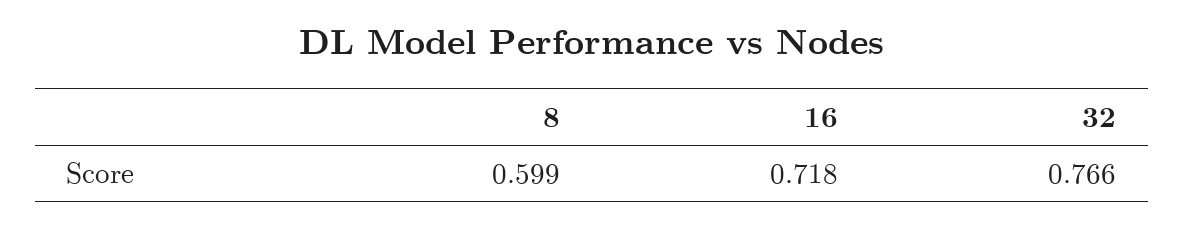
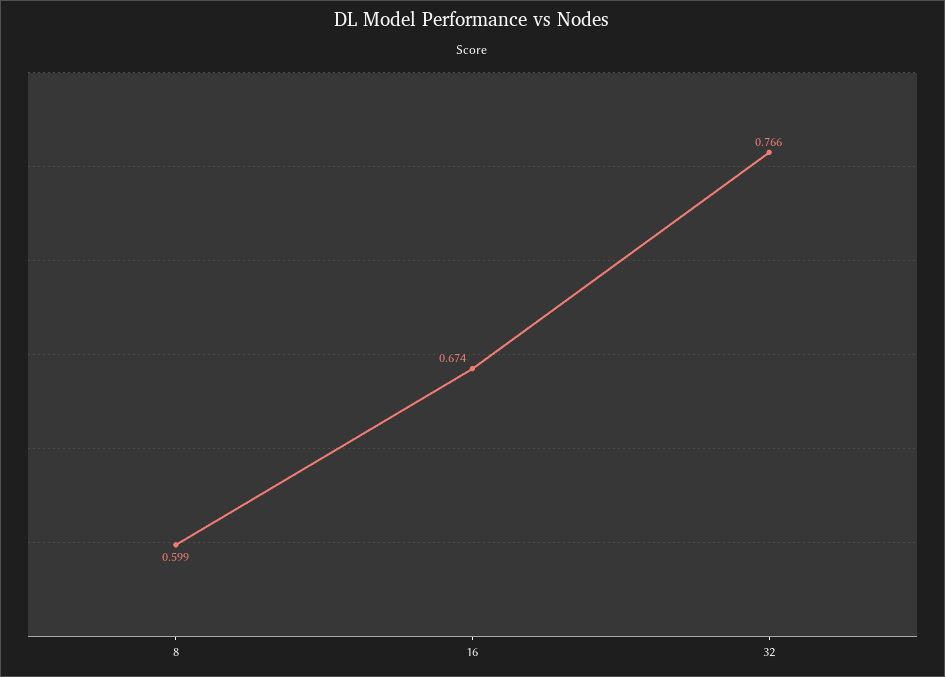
16: 0.718 -> 0.674

